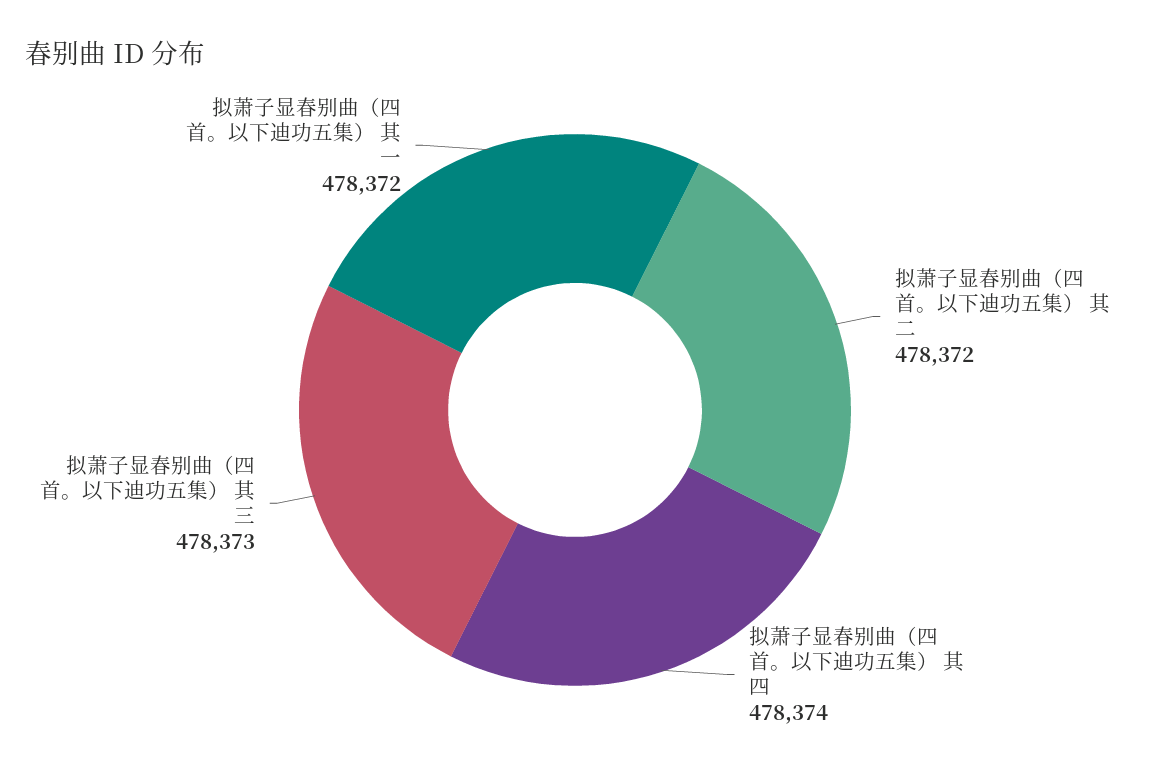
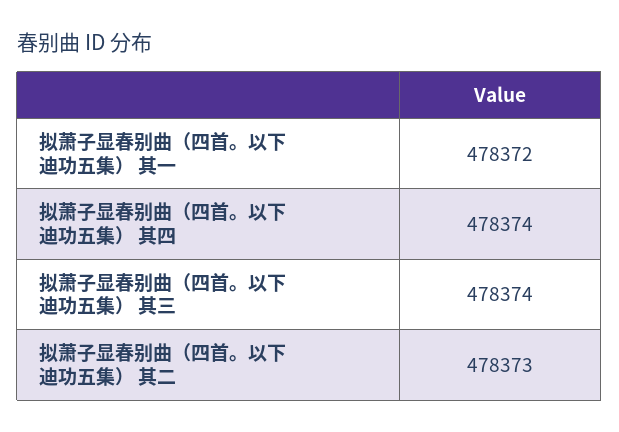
拟萧子显春别曲（四首。以下迪功五集） 其二: 478372 -> 478373
拟萧子显春别曲（四首。以下迪功五集） 其三: 478373 -> 478374

